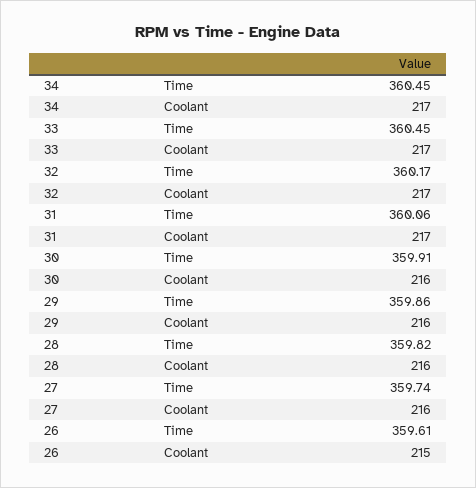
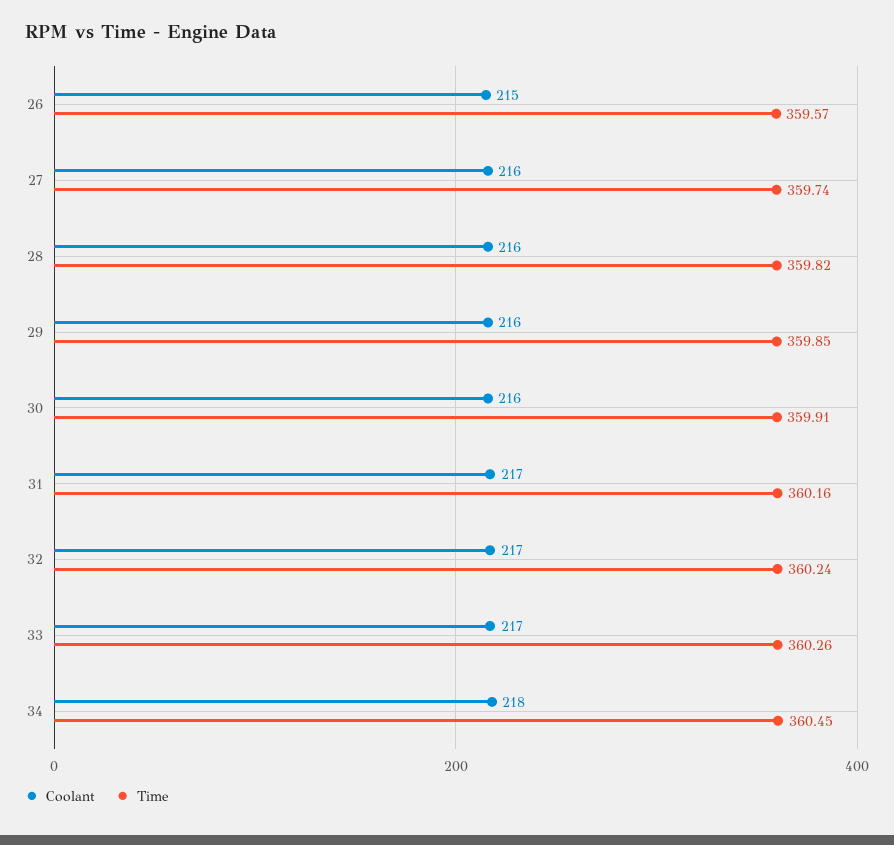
Coolant, 34: 217 -> 218
Time, 33: 360.45 -> 360.26
Time, 32: 360.17 -> 360.24
Time, 31: 360.06 -> 360.16
Time, 29: 359.86 -> 359.85
Time, 26: 359.61 -> 359.57

